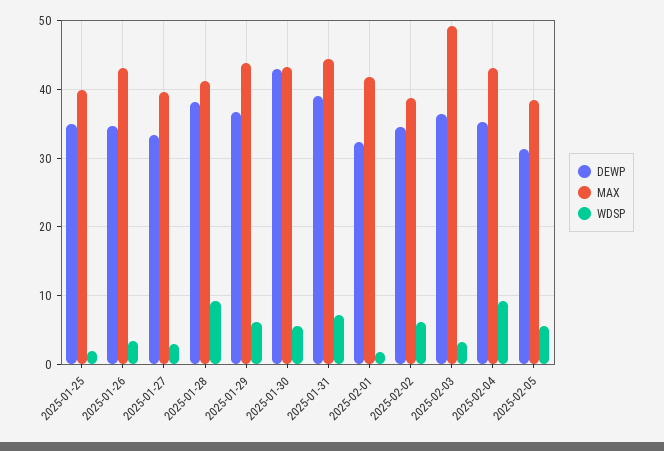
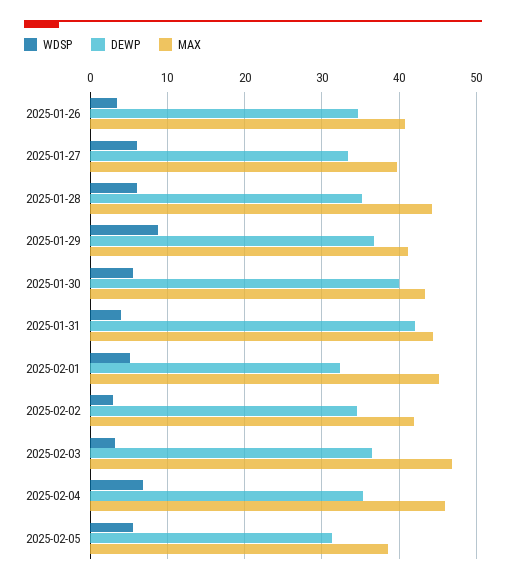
DEWP, 2025-01-25: 35 -> none
MAX, 2025-01-25: 40 -> none
WDSP, 2025-01-25: 2 -> none
MAX, 2025-01-26: 43 -> 41
WDSP, 2025-01-27: 3 -> 6
DEWP, 2025-01-28: 38 -> 35
MAX, 2025-01-28: 41 -> 44
WDSP, 2025-01-28: 9 -> 6
MAX, 2025-01-29: 44 -> 41
WDSP, 2025-01-29: 6 -> 9
DEWP, 2025-01-30: 43 -> 40
DEWP, 2025-01-31: 39 -> 42
WDSP, 2025-01-31: 7 -> 4
MAX, 2025-02-01: 42 -> 45
WDSP, 2025-02-01: 2 -> 5
MAX, 2025-02-02: 39 -> 42
WDSP, 2025-02-02: 6 -> 3
MAX, 2025-02-03: 49 -> 47
MAX, 2025-02-04: 43 -> 46
WDSP, 2025-02-04: 9 -> 7

